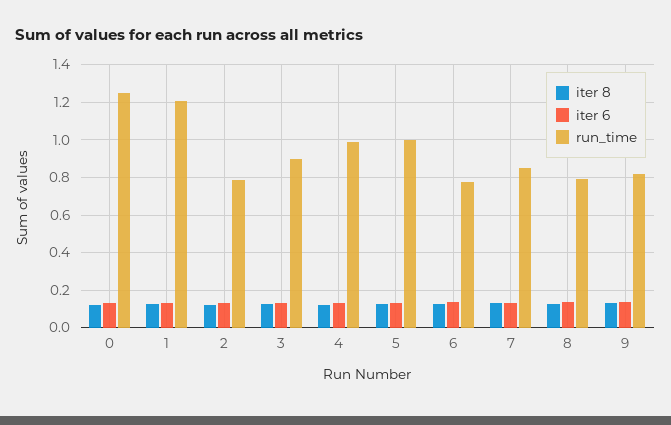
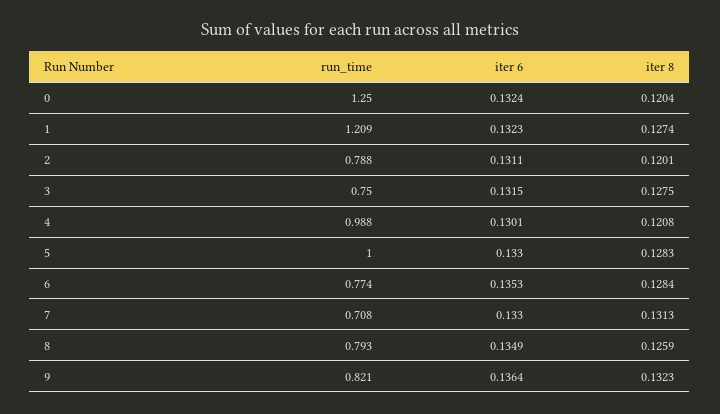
run_time, 3: 0.9 -> 0.75
run_time, 7: 0.85 -> 0.708

